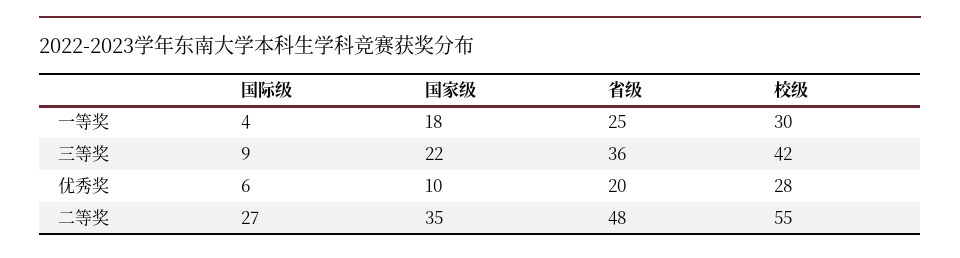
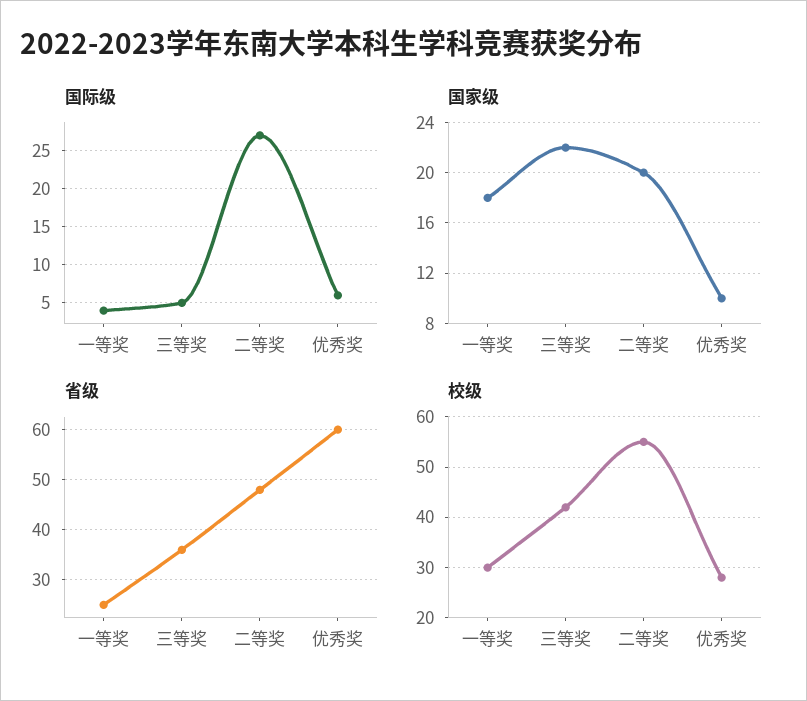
国际级, 三等奖: 9 -> 5
省级, 优秀奖: 20 -> 60
国家级, 二等奖: 35 -> 20

